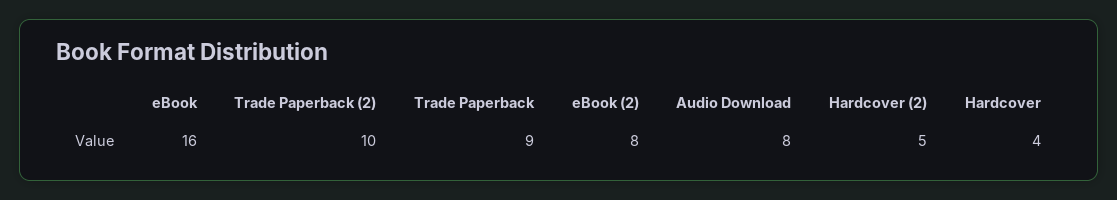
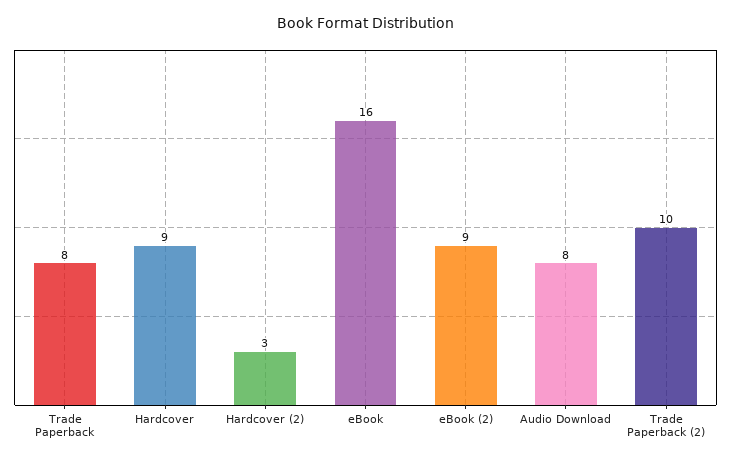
Trade Paperback: 9 -> 8
eBook (2): 8 -> 9
Hardcover (2): 5 -> 3
Hardcover: 4 -> 9

